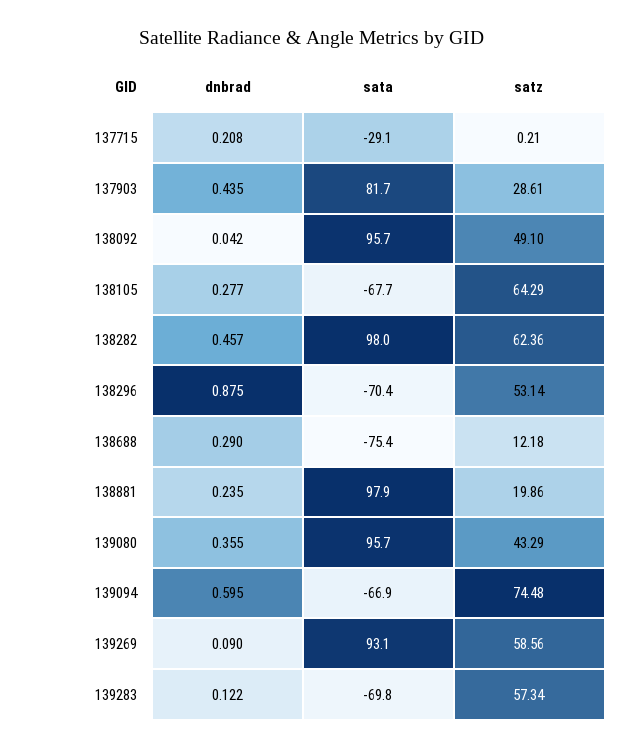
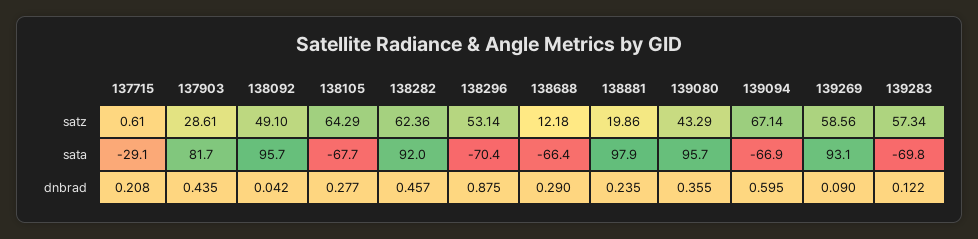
satz, 137715: 0.21 -> 0.61
sata, 138282: 98 -> 92
sata, 138688: -75.4 -> -66.4
satz, 139094: 74.48 -> 67.14

